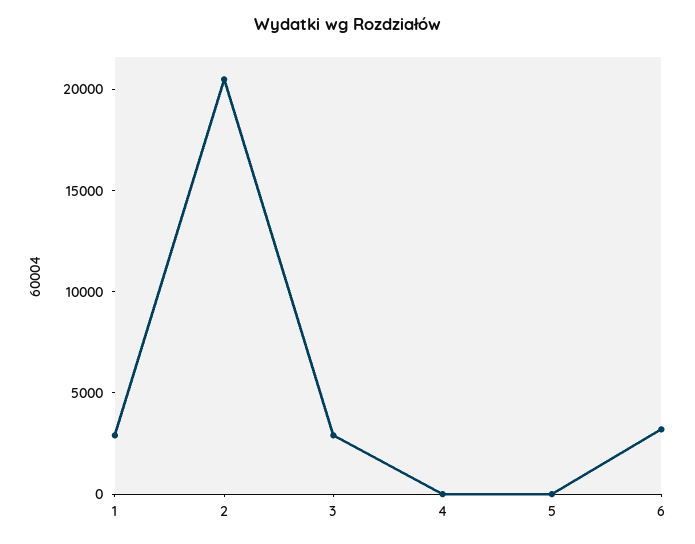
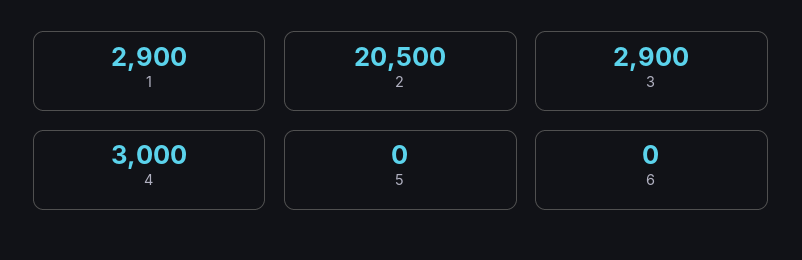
4: 0 -> 3000
6: 3000 -> 0

